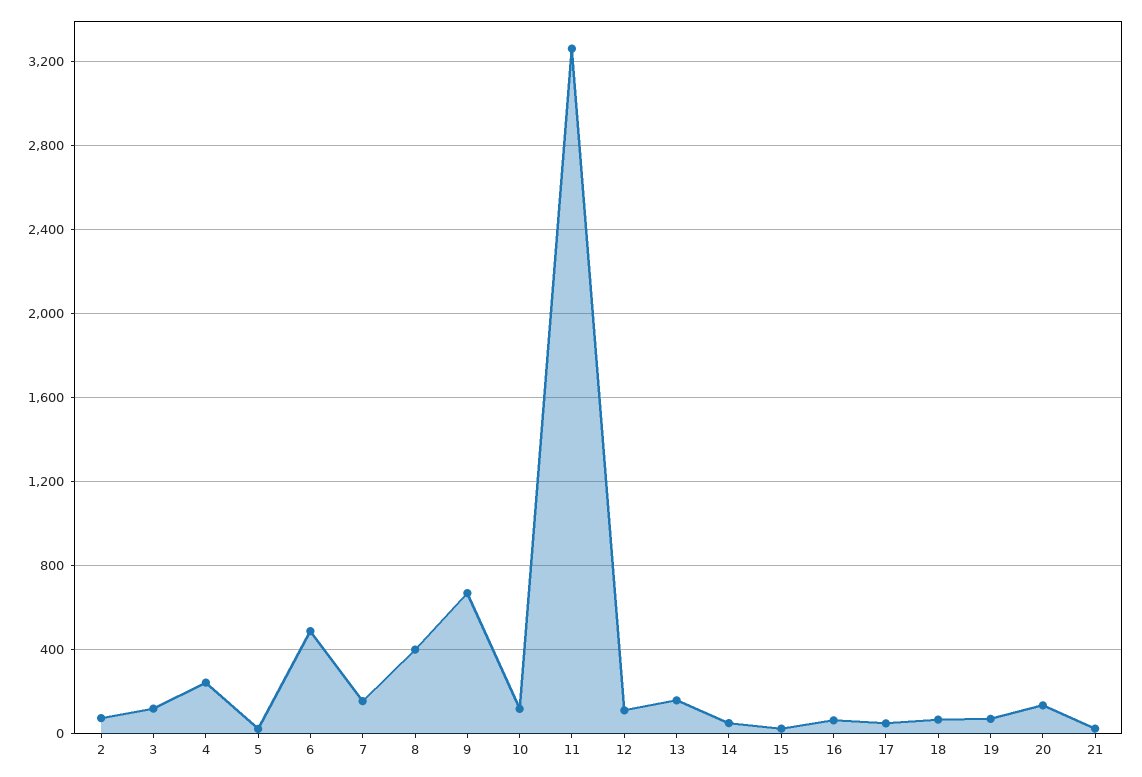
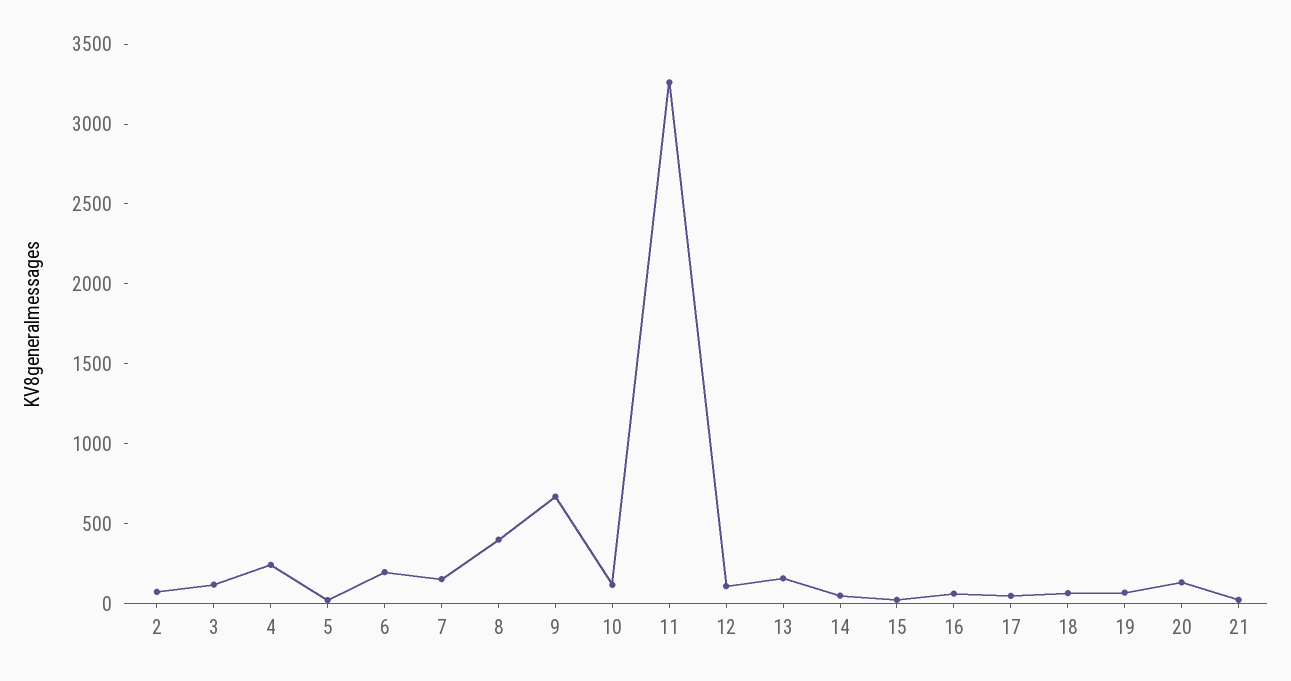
6: 500 -> 200

